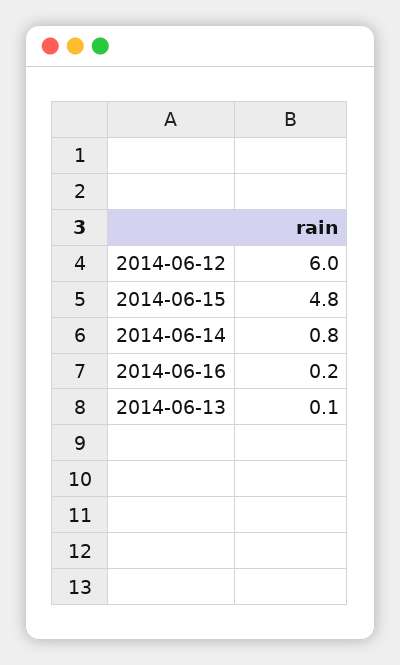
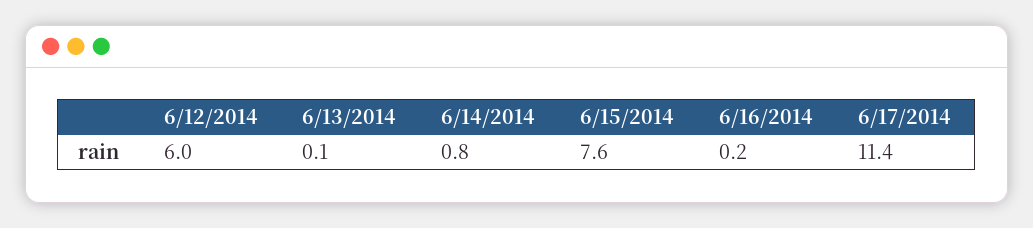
2014-06-15: 4.8 -> 7.6
6/17/2014: none -> 11.4

